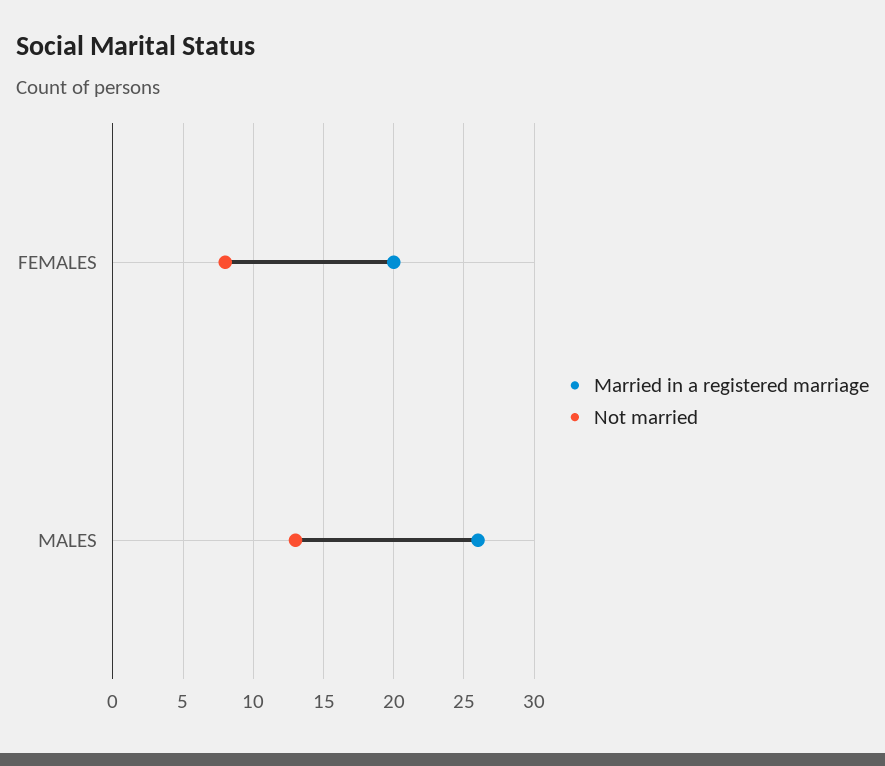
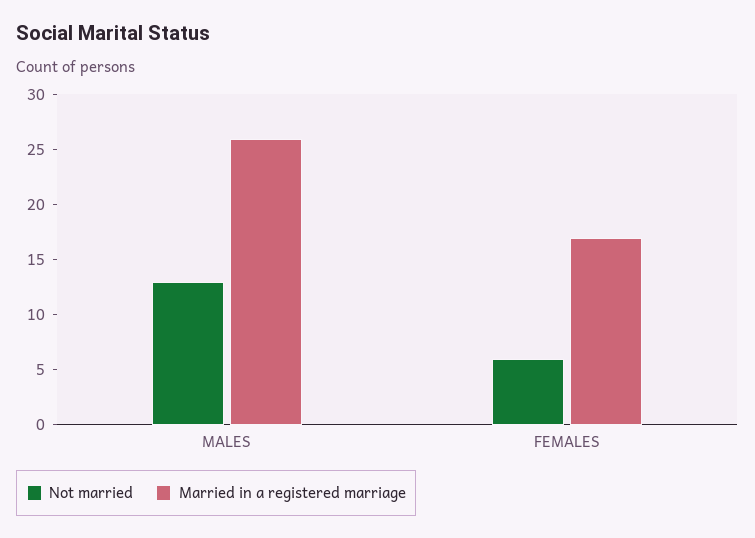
Married in a registered marriage, FEMALES: 20 -> 17
Not married, FEMALES: 8 -> 6

